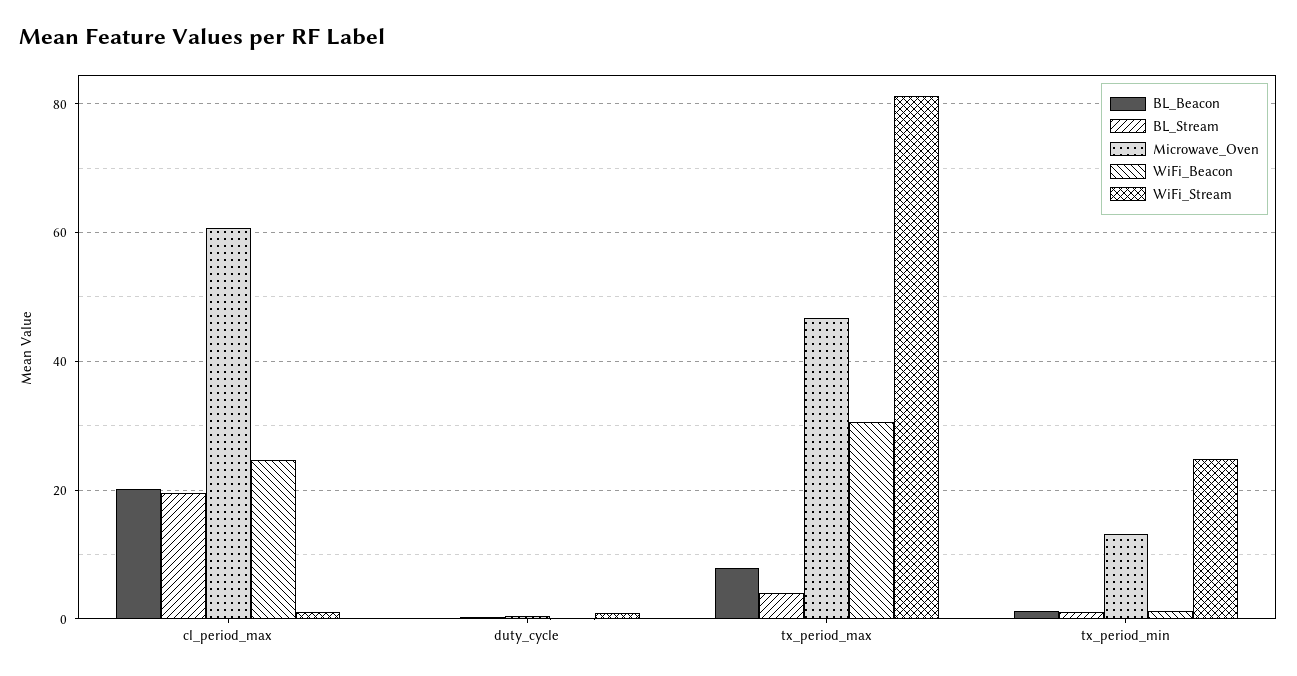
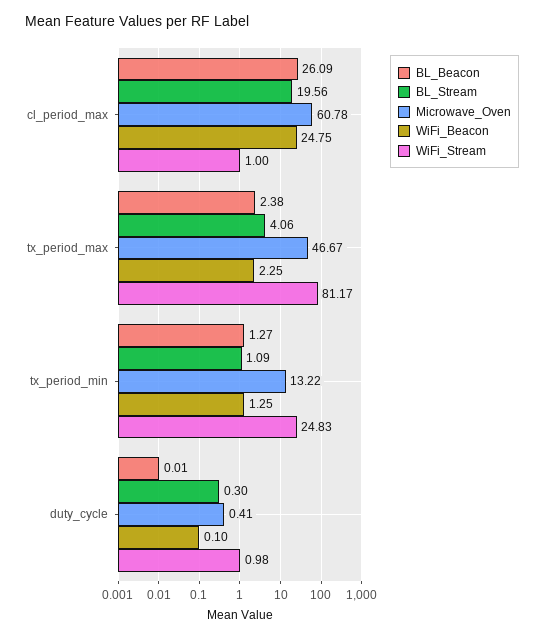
BL_Beacon, cl_period_max: 20 -> 26.09
BL_Beacon, tx_period_max: 8 -> 2.38
WiFi_Beacon, tx_period_max: 30 -> 2.25

